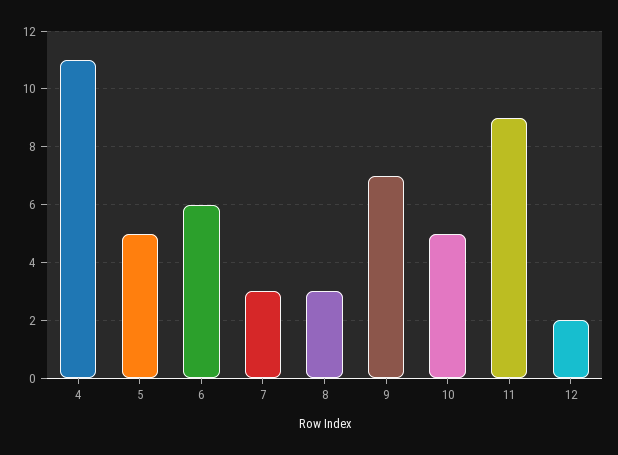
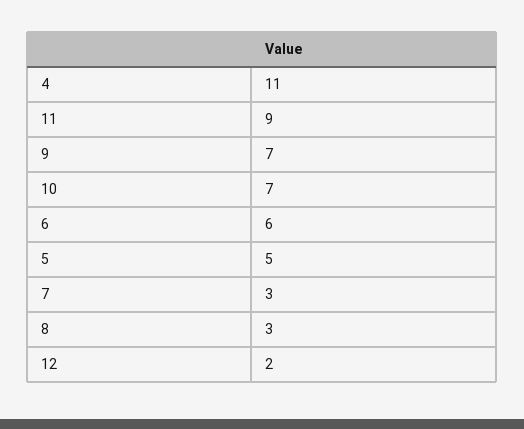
10: 5 -> 7

